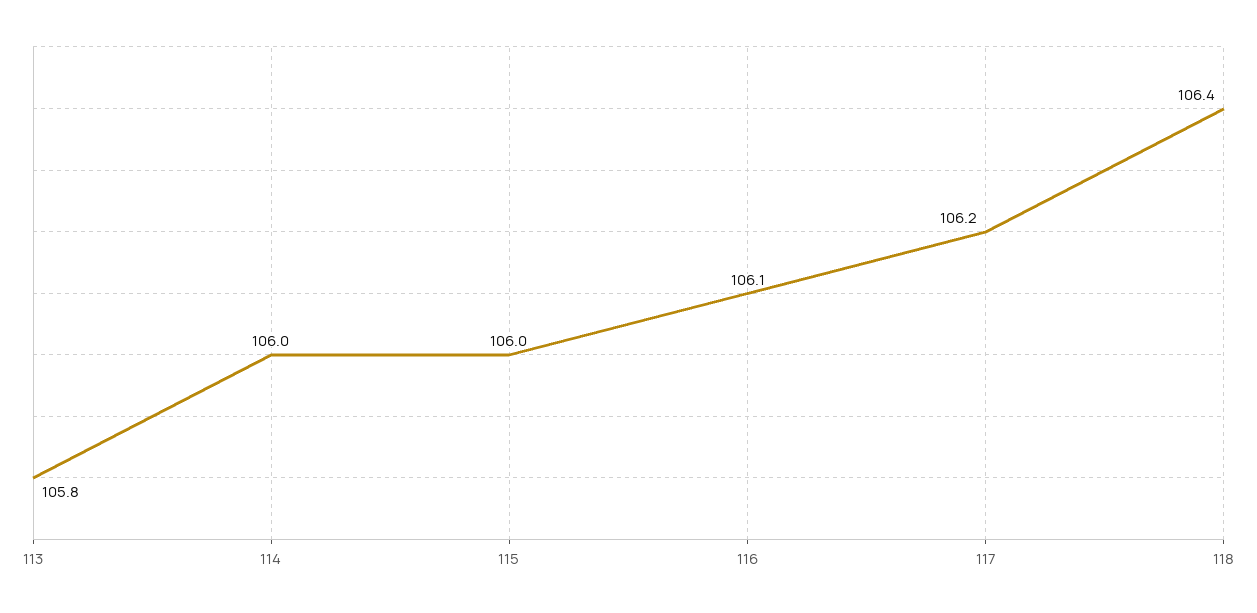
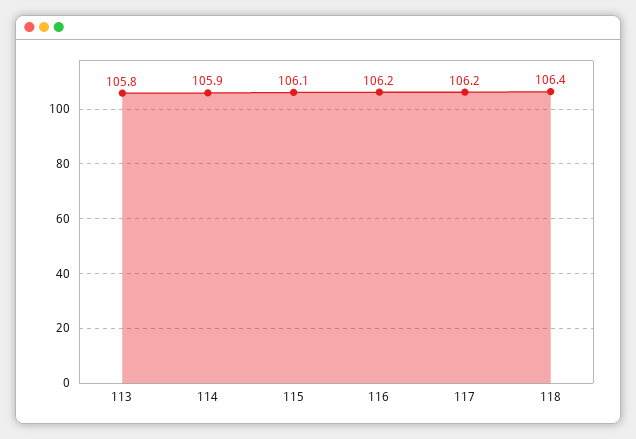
114: 106 -> 105.9
115: 106 -> 106.1
116: 106.1 -> 106.2

